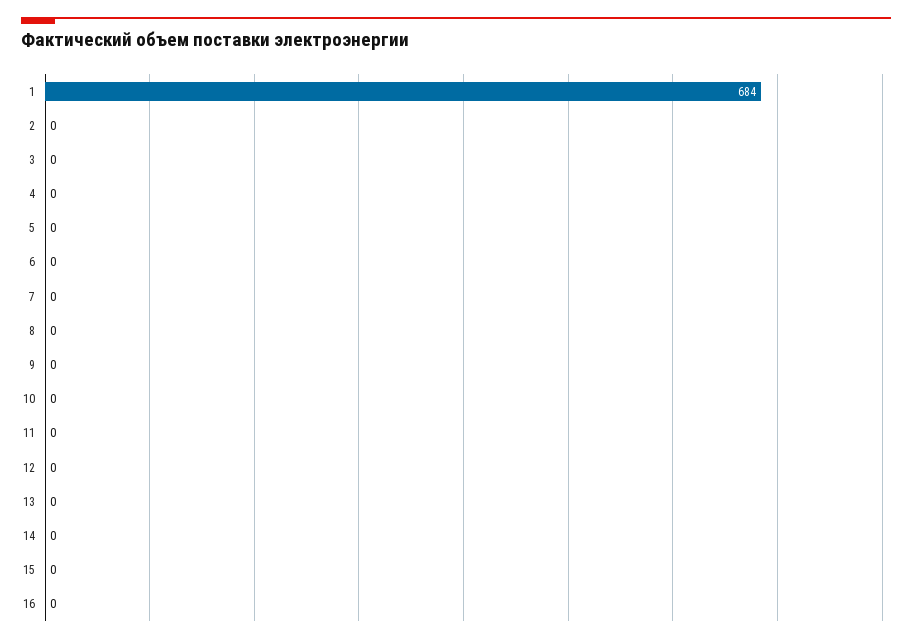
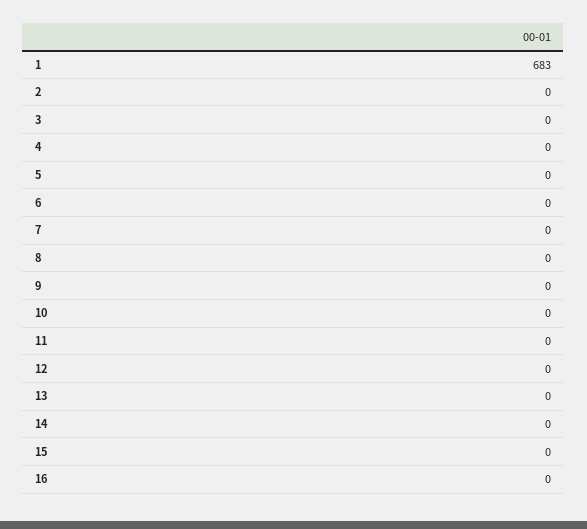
1: 684 -> 683

